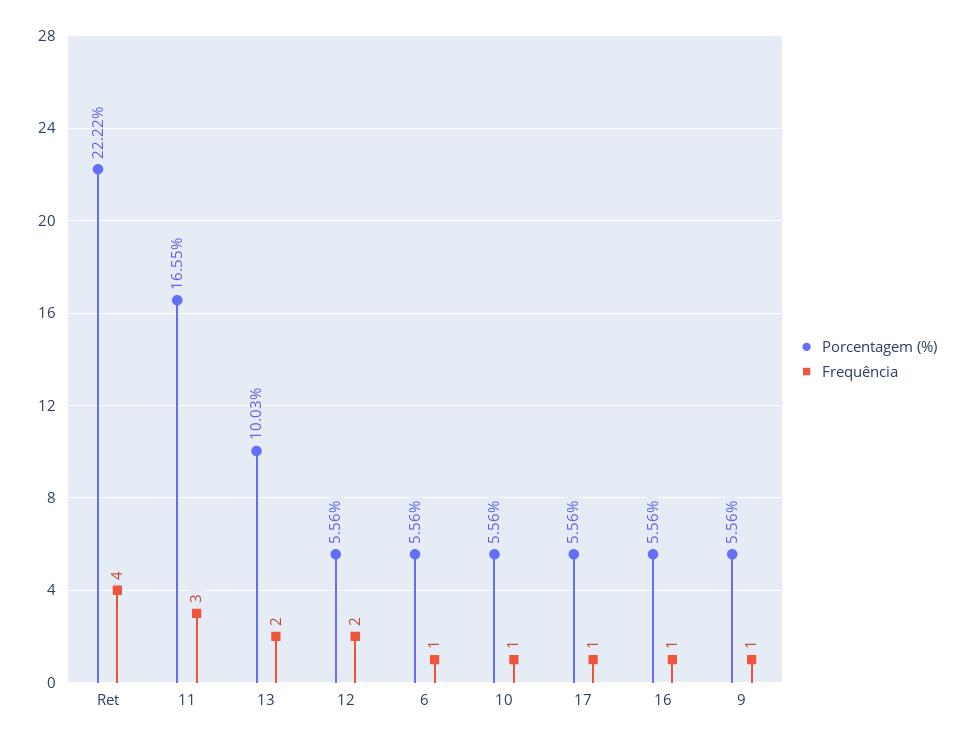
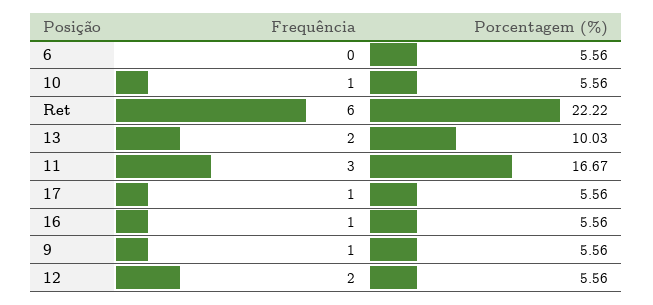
Frequência, Ret: 4 -> 6
Porcentagem (%), 11: 16.55 -> 16.67
Frequência, 6: 1 -> 0

